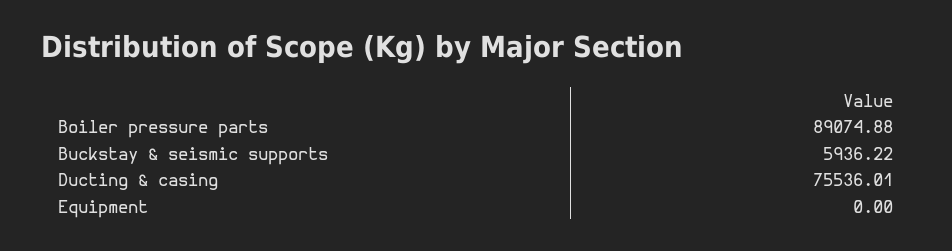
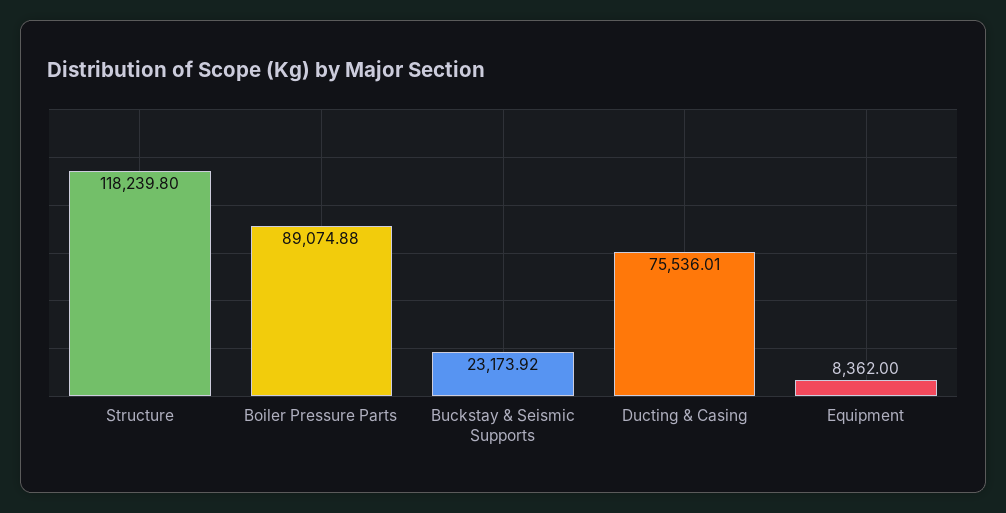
Buckstay & seismic supports: 5936.22 -> 23173.92
Equipment: 0 -> 8362
Structure: none -> 118239.8

